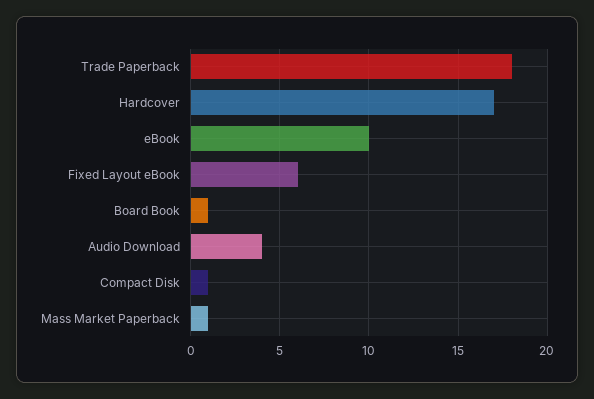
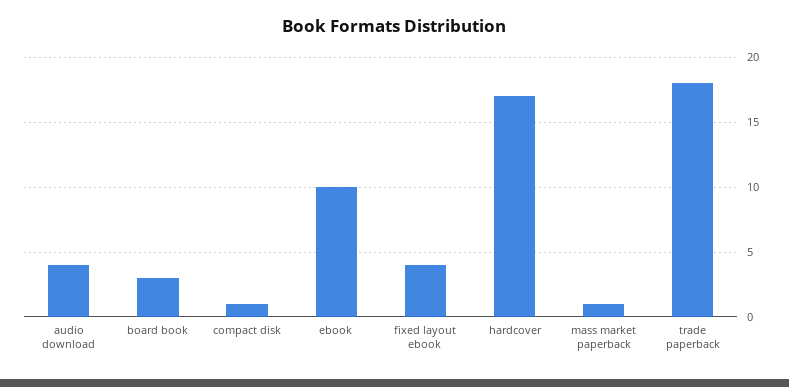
Fixed Layout eBook: 6 -> 4
Board Book: 1 -> 3

